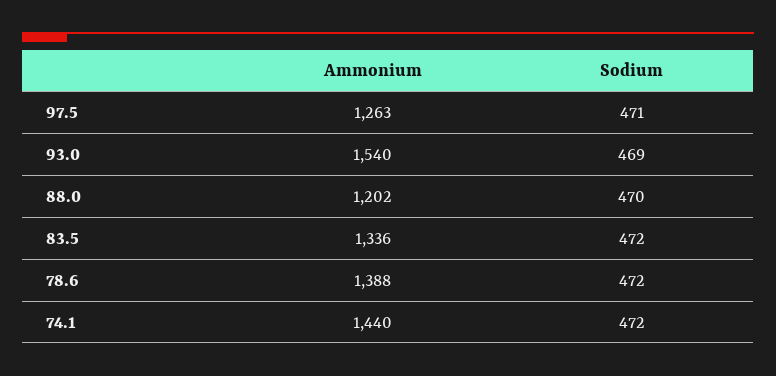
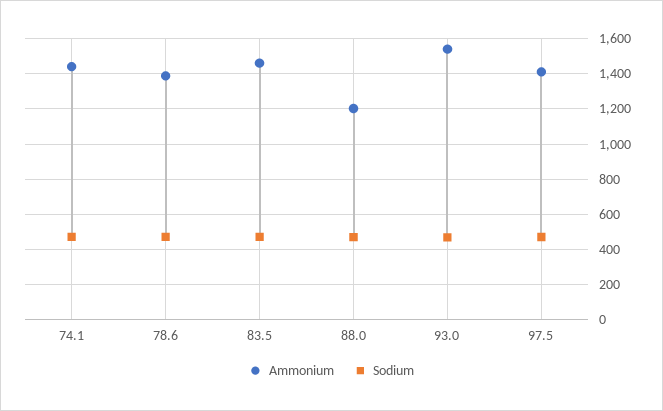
Ammonium, 97.5: 1263 -> 1400
Ammonium, 83.5: 1336 -> 1450

